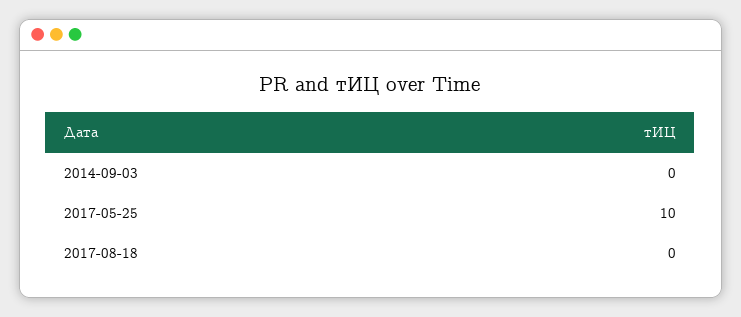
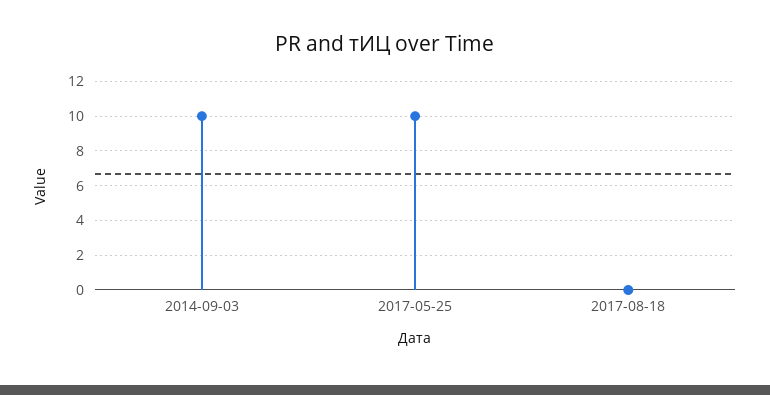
2014-09-03: 0 -> 10

